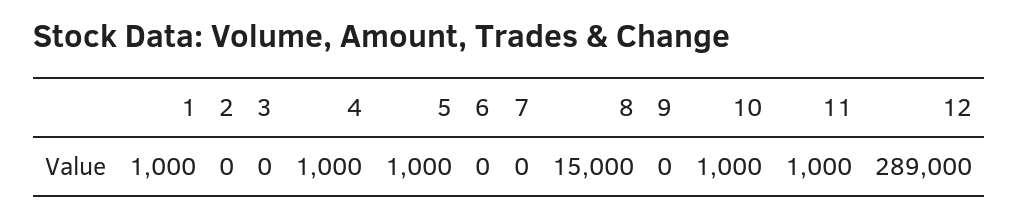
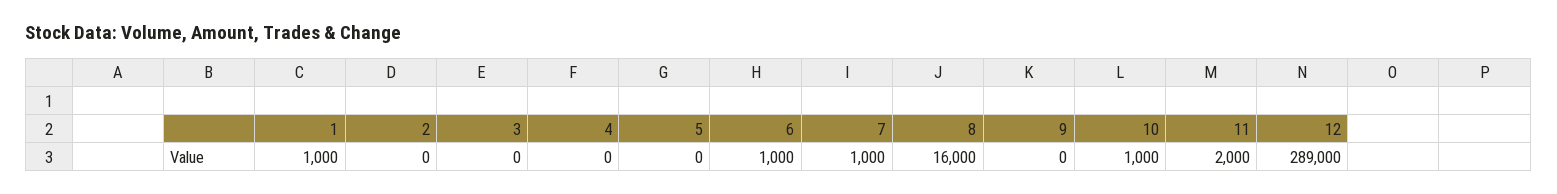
4: 1000 -> 0
5: 1000 -> 0
6: 0 -> 1000
7: 0 -> 1000
8: 15000 -> 16000
11: 1000 -> 2000

